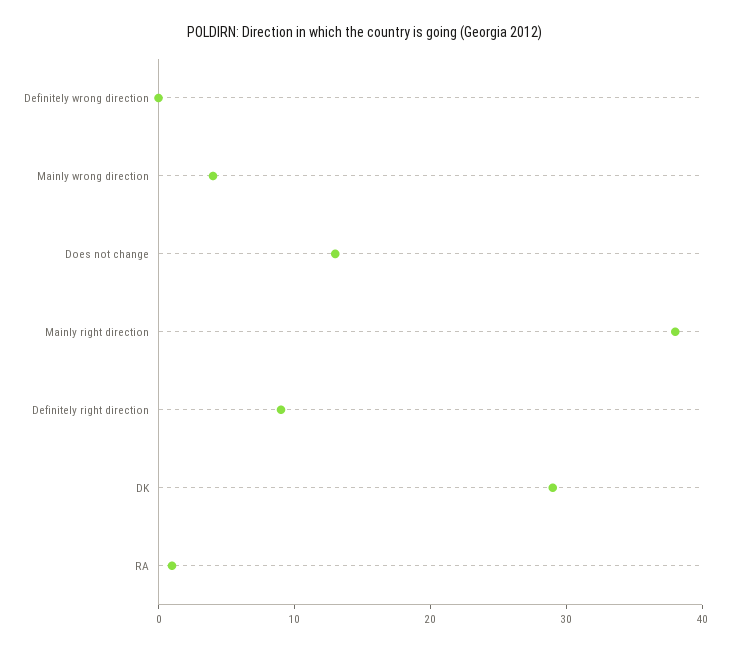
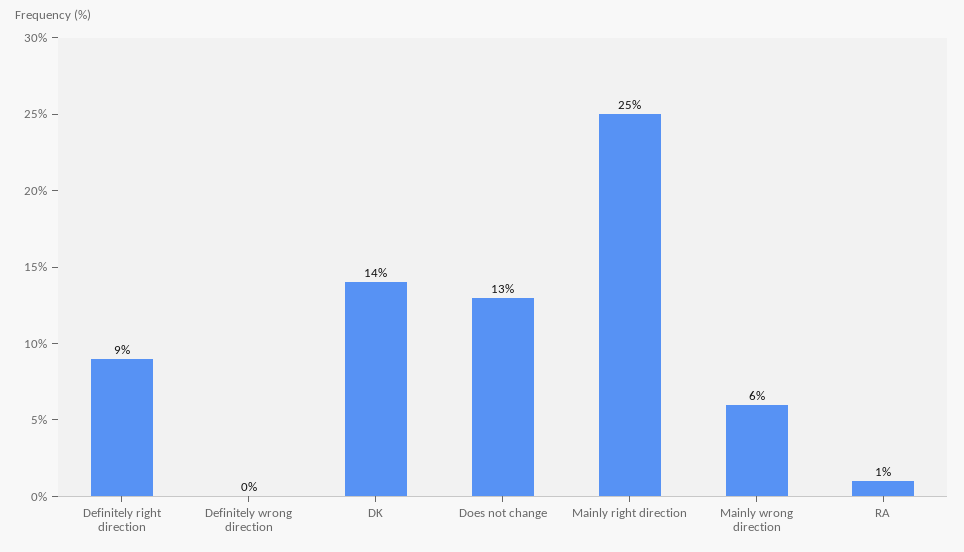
Mainly wrong direction: 4 -> 6
Mainly right direction: 38 -> 25
DK: 29 -> 14

